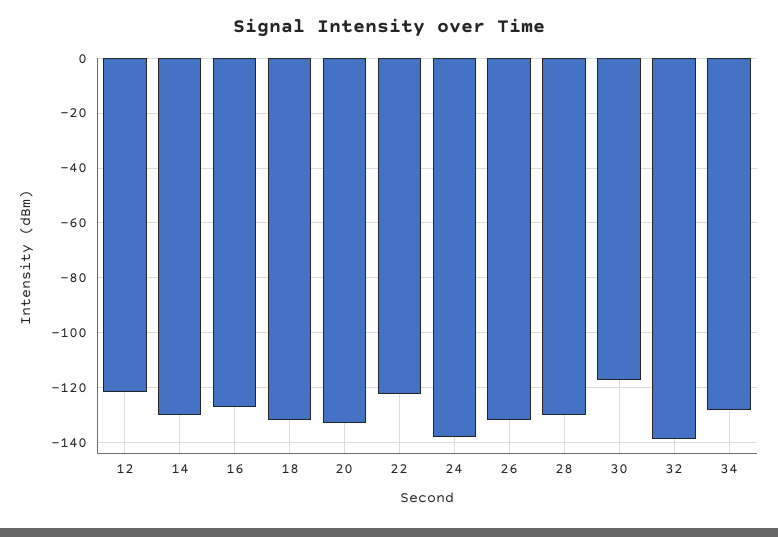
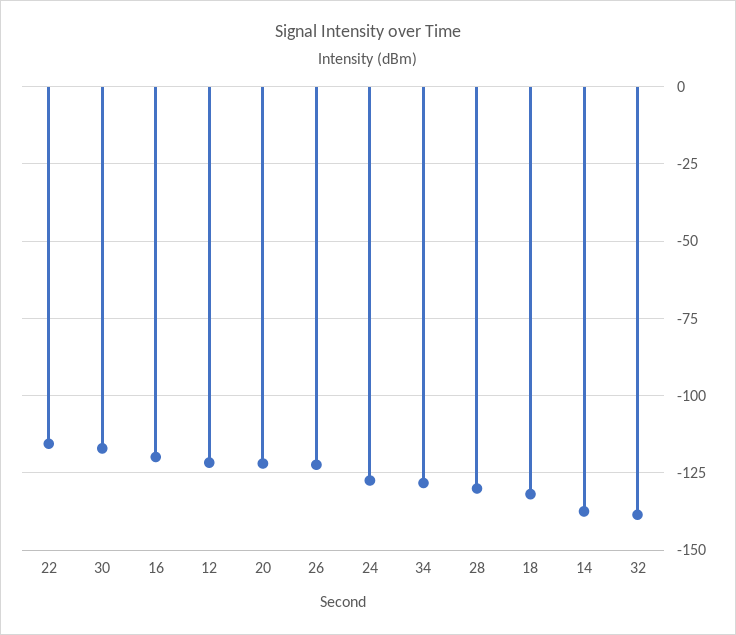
14: -130 -> -137.5
16: -127.5 -> -120
20: -132.5 -> -122.5
22: -122.5 -> -115
24: -137.5 -> -127.5
26: -132.5 -> -122.5

